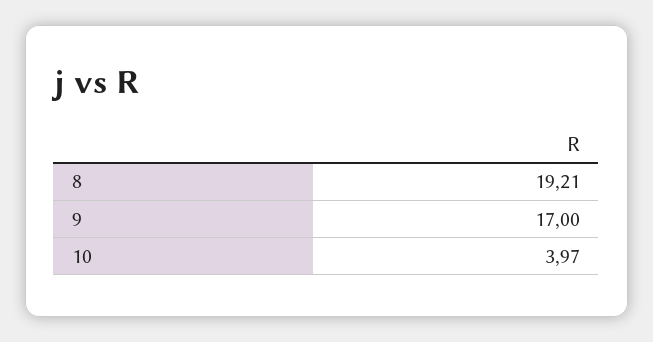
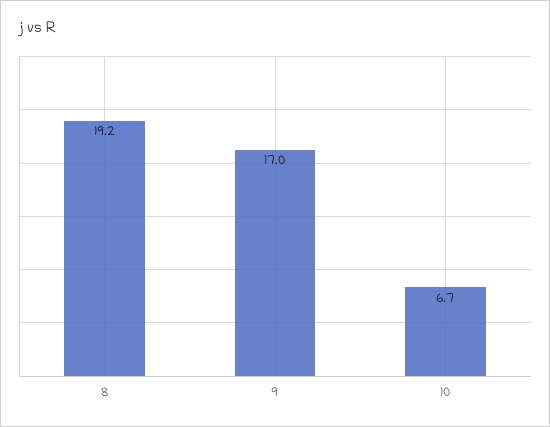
10: 3.97 -> 6.7

